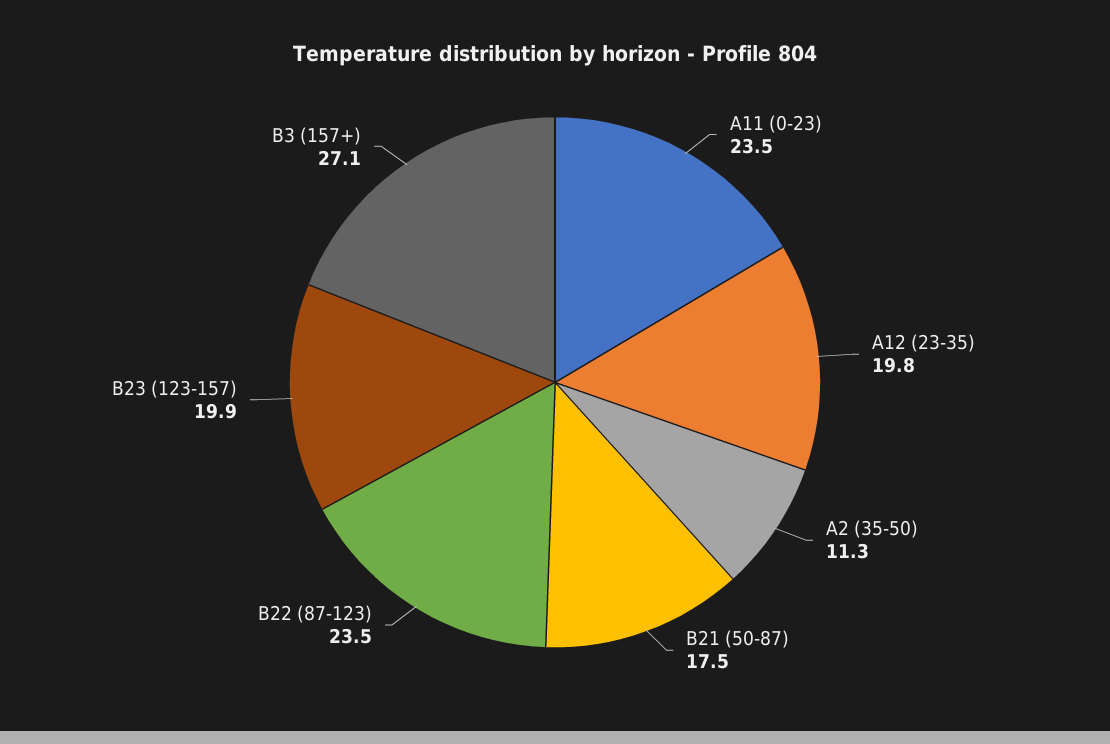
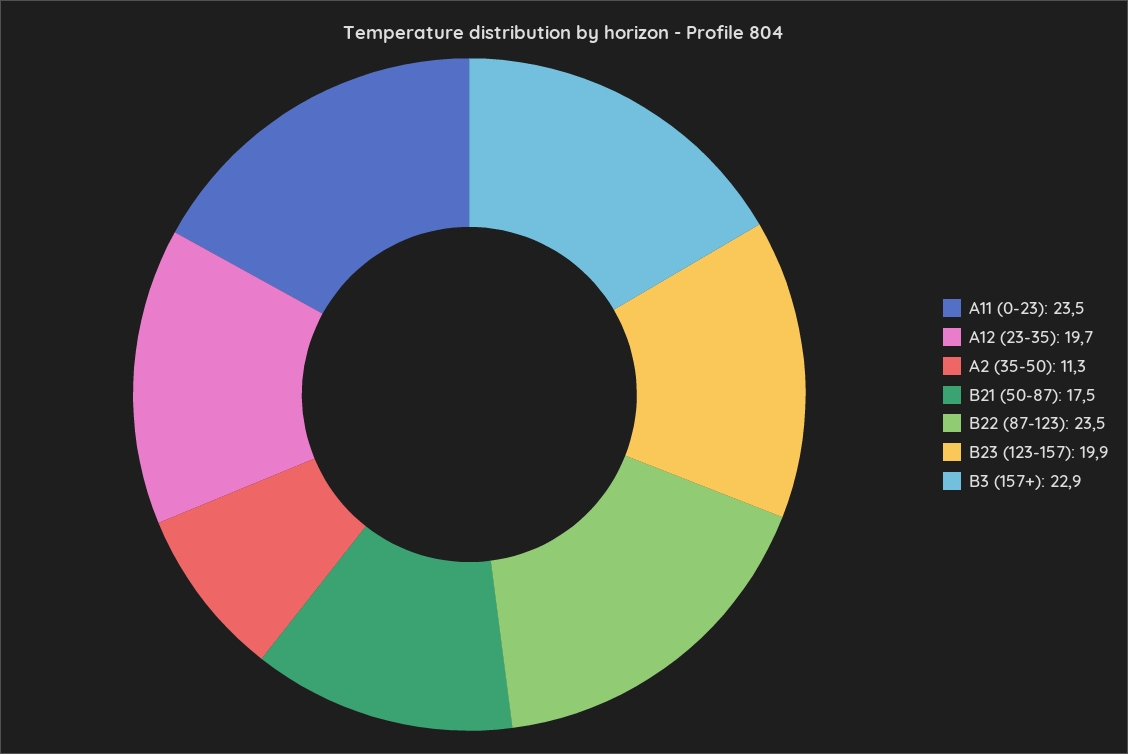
A12 (23-35): 19.8 -> 19.7
B3 (157+): 27.1 -> 22.9

